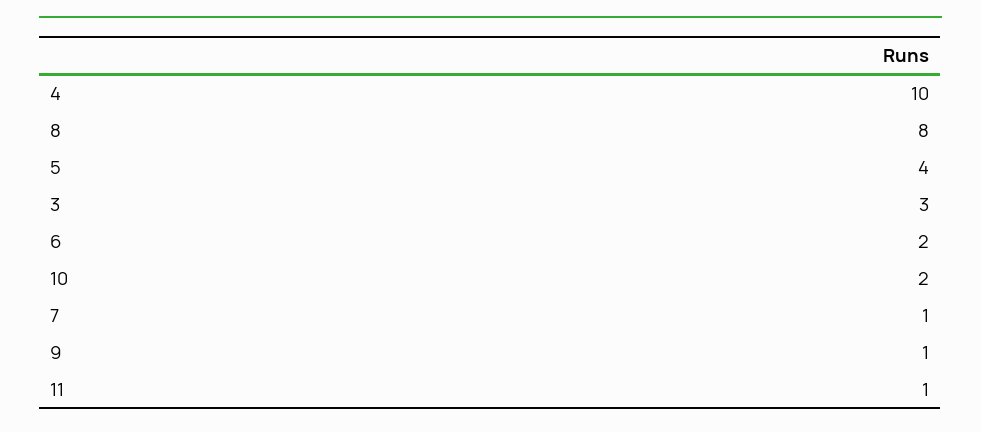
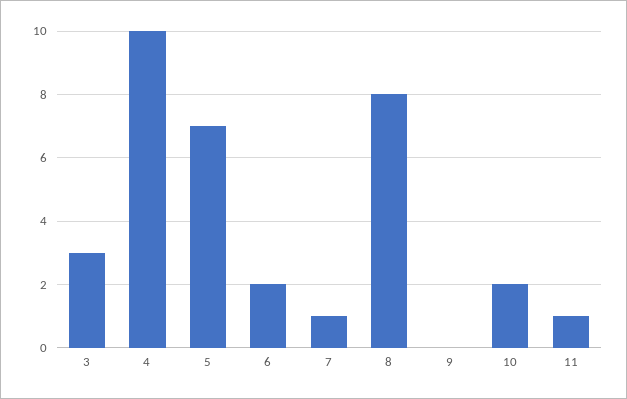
5: 4 -> 7
9: 1 -> 0

